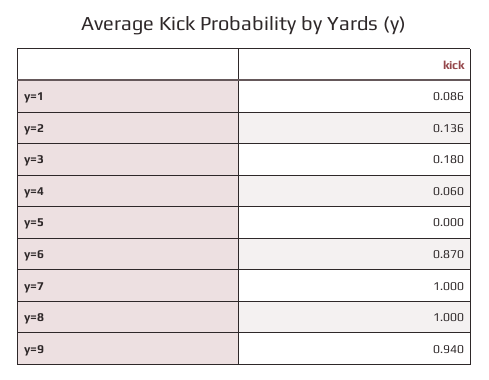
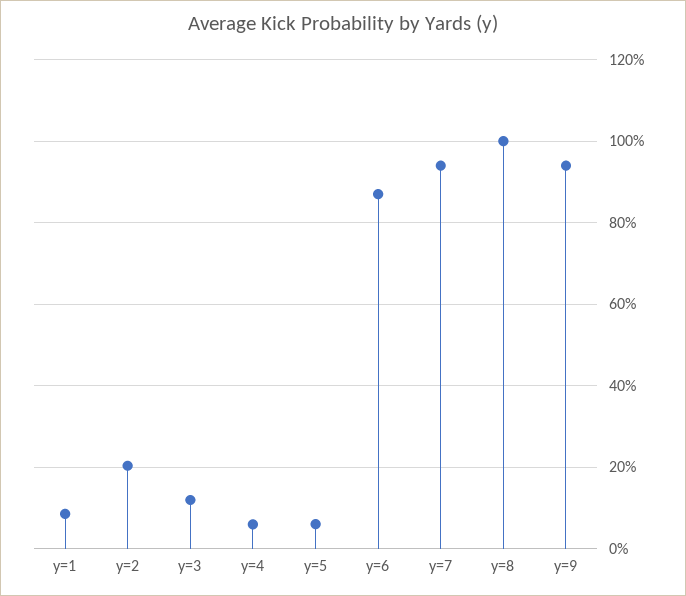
y=2: 0.136 -> 0.2
y=3: 0.18 -> 0.12
y=5: 0 -> 0.06
y=7: 1 -> 0.94

